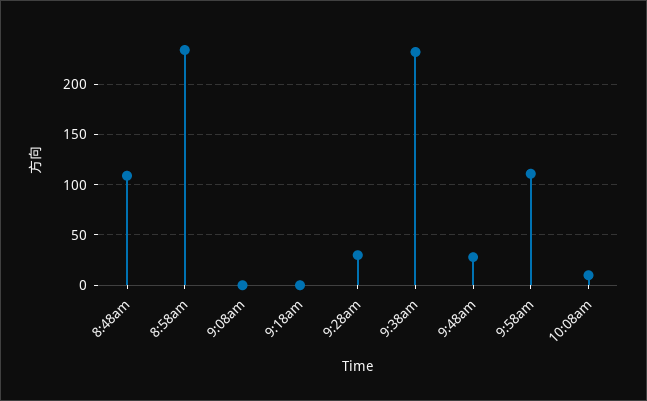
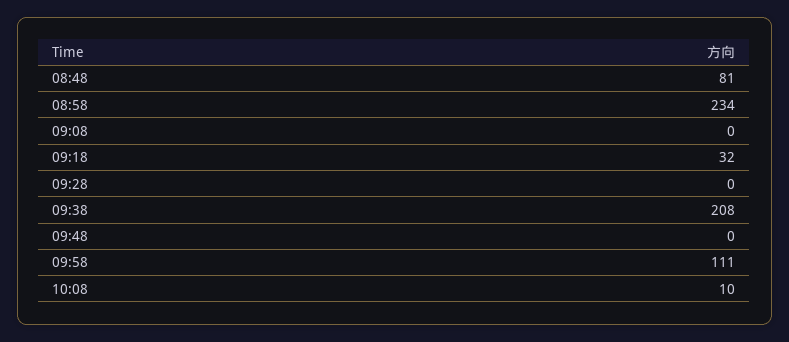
8:48am: 110 -> 81
9:18am: 0 -> 32
9:28am: 30 -> 0
9:38am: 230 -> 208
9:48am: 30 -> 0

